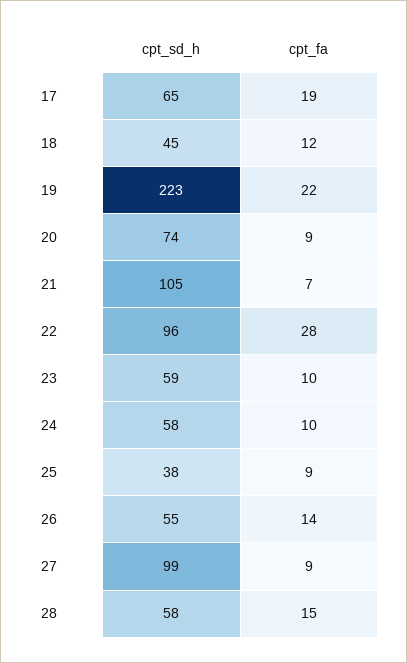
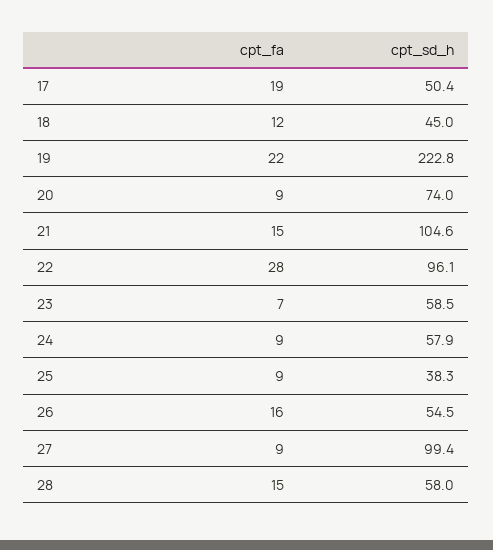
cpt_sd_h, 17: 65 -> 50.4
cpt_fa, 21: 7 -> 15
cpt_fa, 23: 10 -> 7
cpt_fa, 24: 10 -> 9
cpt_fa, 26: 14 -> 16

